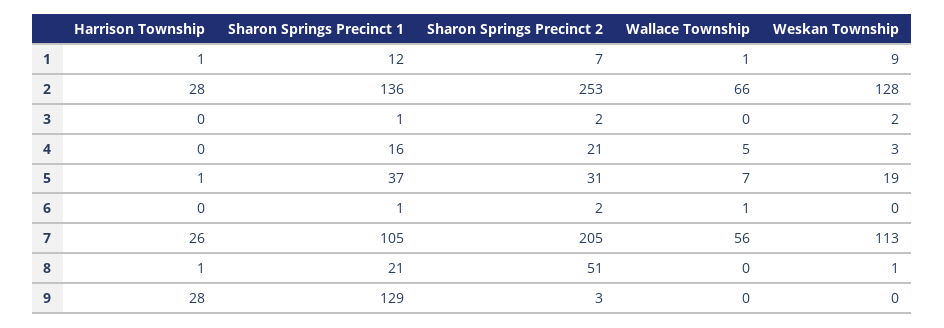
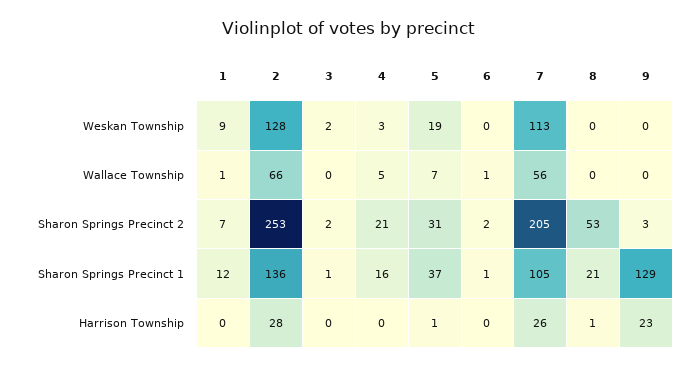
Harrison Township, 1: 1 -> 0
Sharon Springs Precinct 2, 8: 51 -> 53
Weskan Township, 8: 1 -> 0
Harrison Township, 9: 28 -> 23

